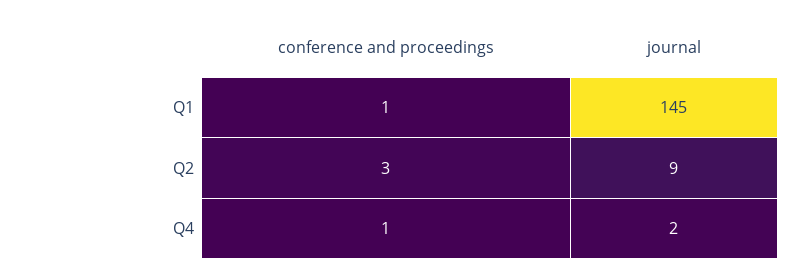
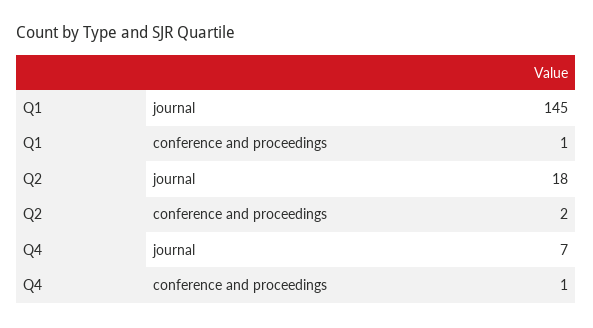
conference and proceedings, Q2: 3 -> 2
journal, Q2: 9 -> 18
journal, Q4: 2 -> 7

